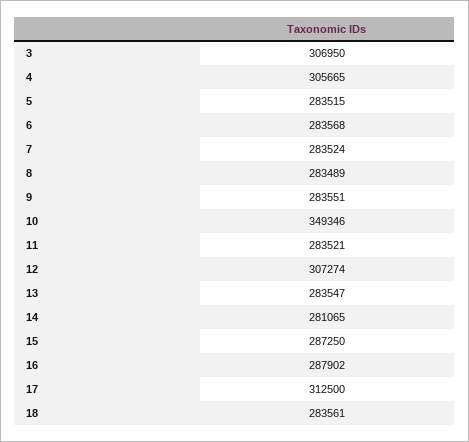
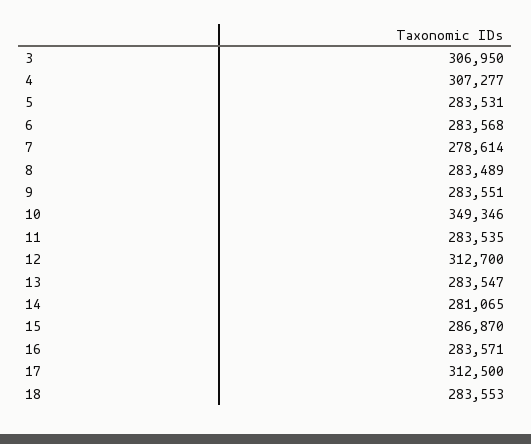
4: 305665 -> 307277
5: 283515 -> 283531
7: 283524 -> 278614
11: 283521 -> 283535
12: 307274 -> 312700
15: 287250 -> 286870
16: 287902 -> 283571
18: 283561 -> 283553

